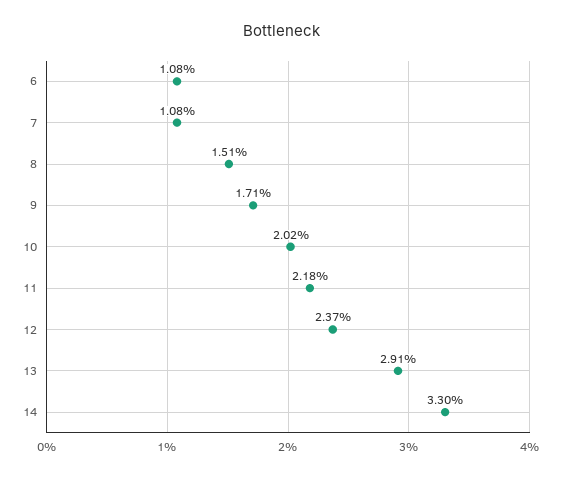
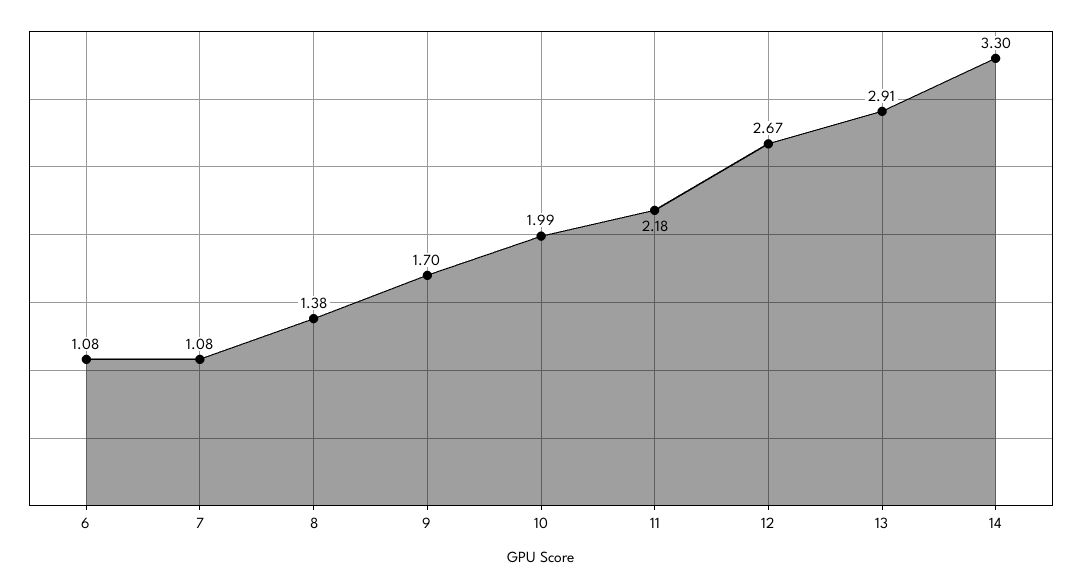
8: 1.51 -> 1.38
9: 1.71 -> 1.7
10: 2.02 -> 1.99
12: 2.37 -> 2.67

